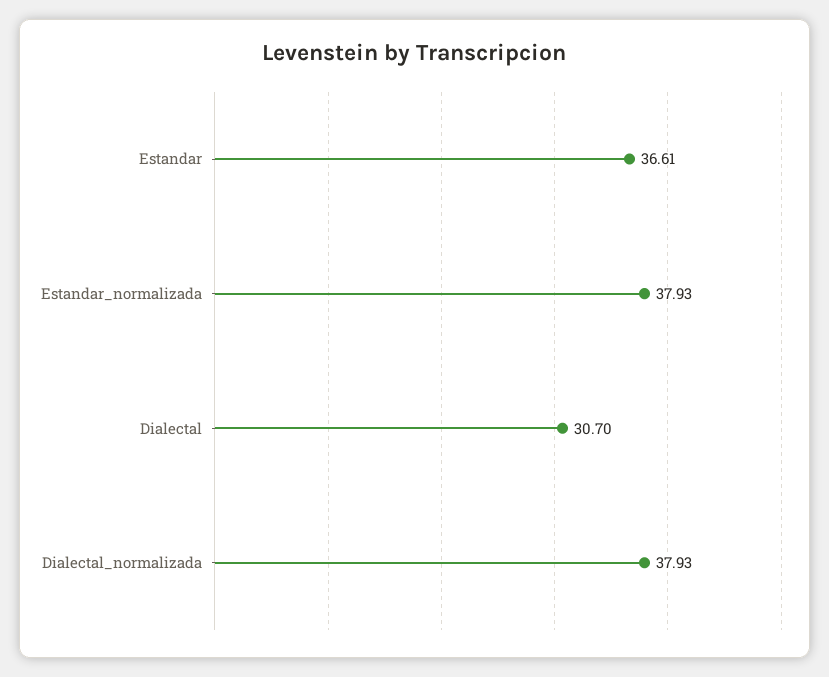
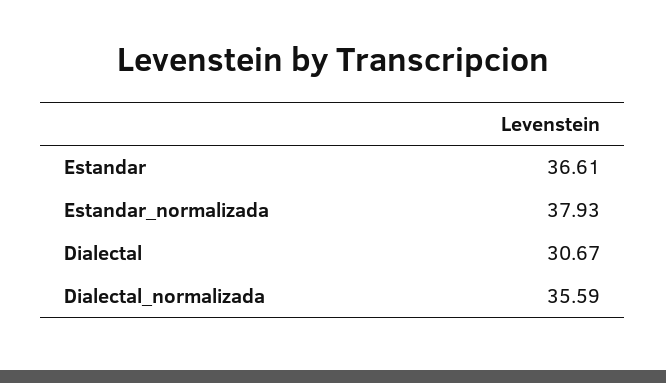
Dialectal: 30.7 -> 30.67
Dialectal_normalizada: 37.93 -> 35.59

